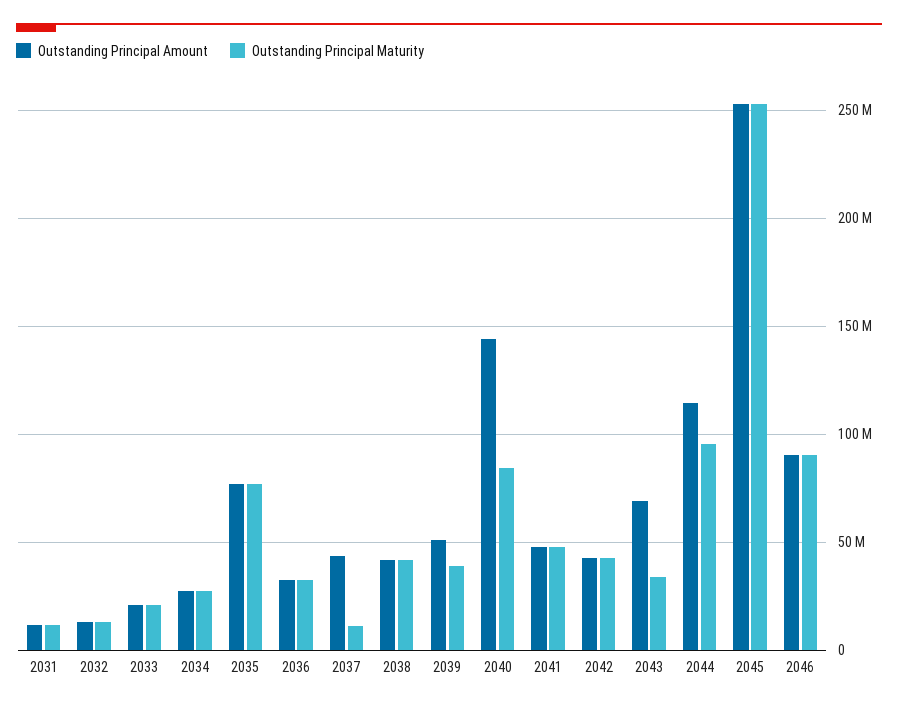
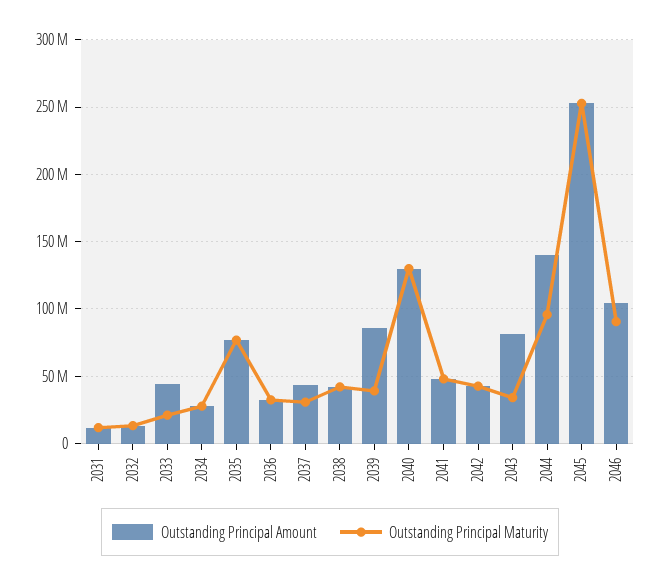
Outstanding Principal Amount, 2033: 20000000 -> 45000000
Outstanding Principal Maturity, 2037: 10000000 -> 30000000
Outstanding Principal Amount, 2039: 50000000 -> 85000000
Outstanding Principal Amount, 2040: 145000000 -> 130000000
Outstanding Principal Maturity, 2040: 85000000 -> 130000000
Outstanding Principal Amount, 2043: 70000000 -> 80000000
Outstanding Principal Amount, 2044: 115000000 -> 140000000
Outstanding Principal Amount, 2046: 90000000 -> 105000000

